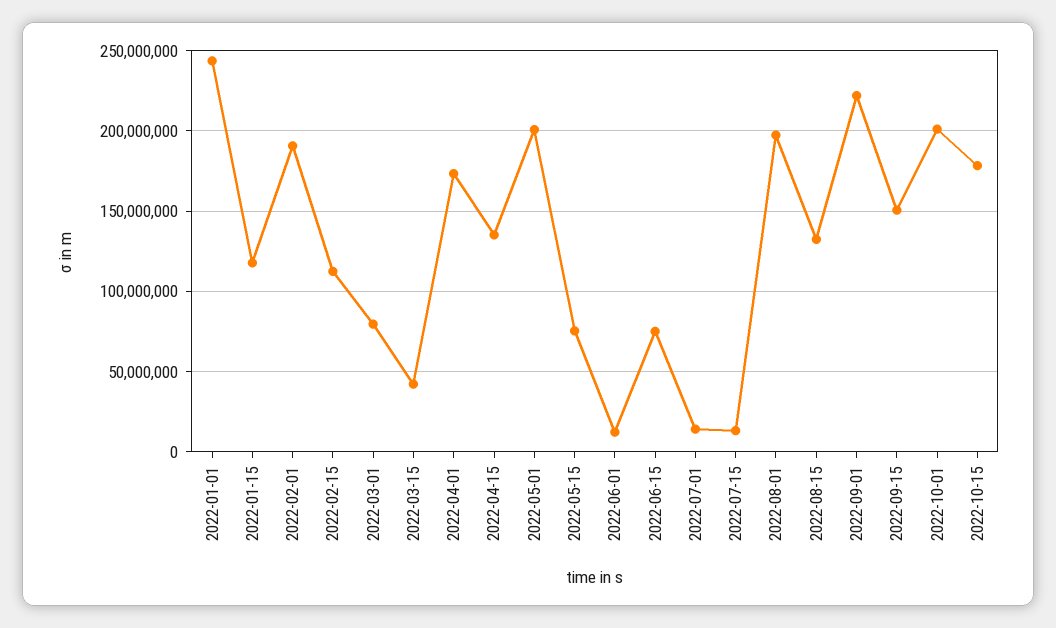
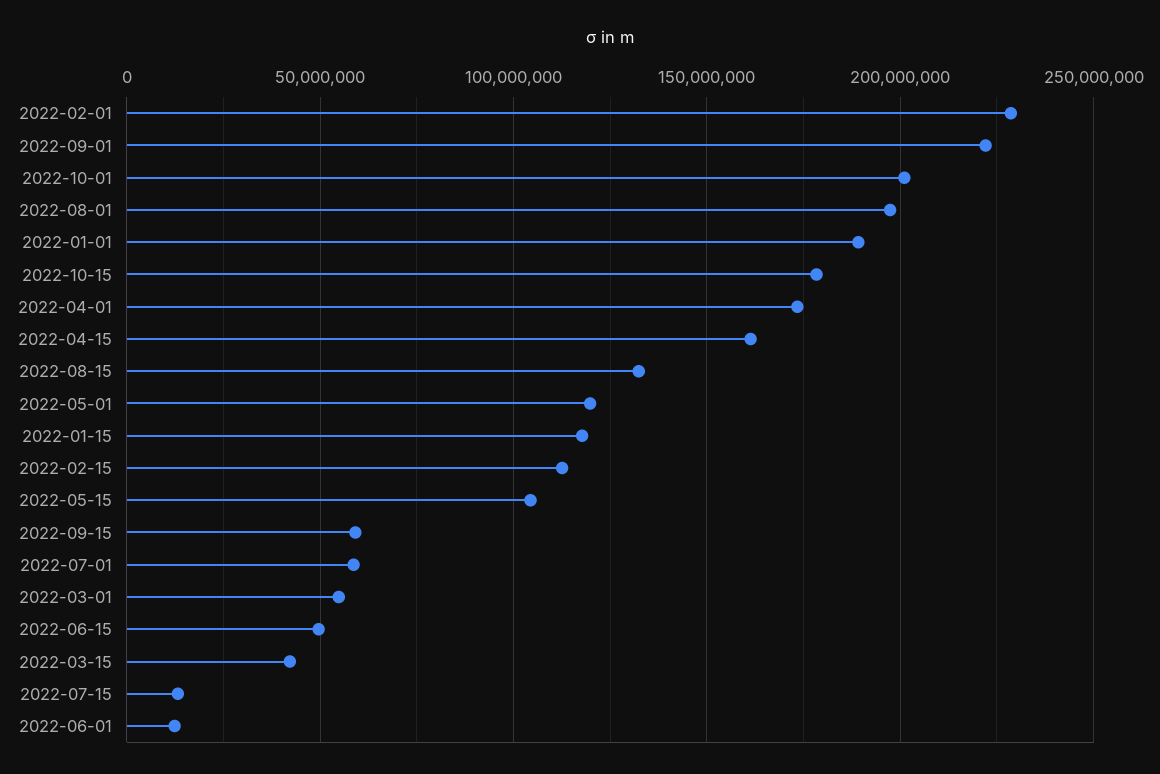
2022-01-01: 245000000 -> 190000000
2022-02-01: 190000000 -> 230000000
2022-03-01: 80000000 -> 55000000
2022-04-15: 135000000 -> 160000000
2022-05-01: 200000000 -> 120000000
2022-05-15: 75000000 -> 105000000
2022-06-15: 75000000 -> 50000000
2022-07-01: 15000000 -> 60000000
2022-09-15: 150000000 -> 60000000

